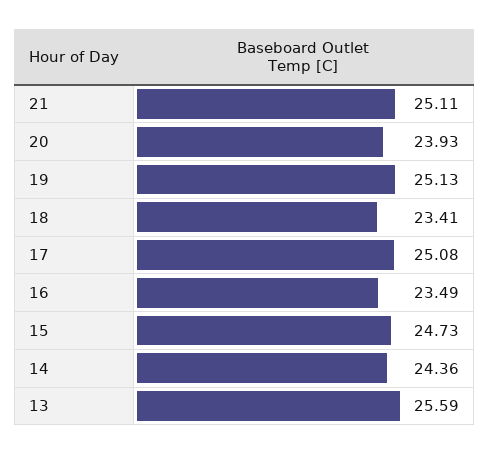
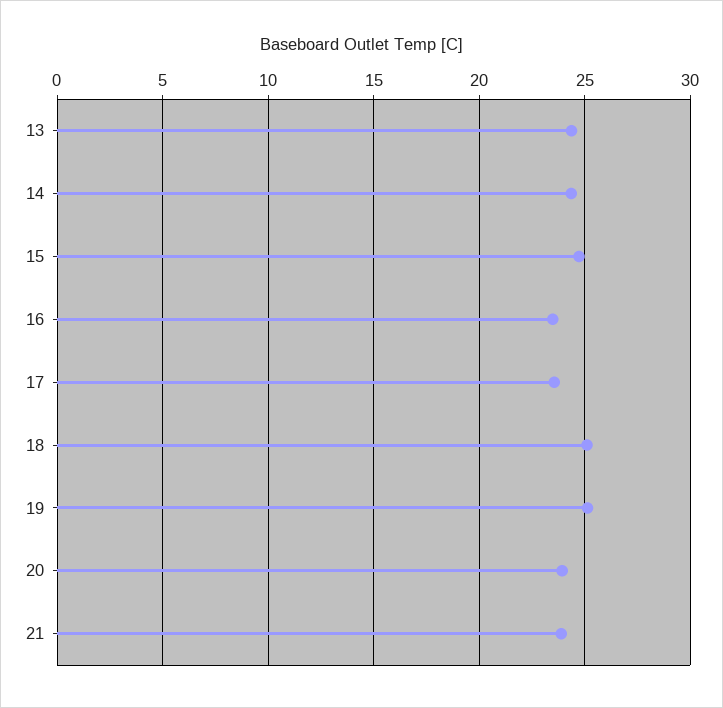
21: 25.11 -> 24
18: 23.41 -> 25
17: 25.08 -> 23.5
13: 25.59 -> 24.5

